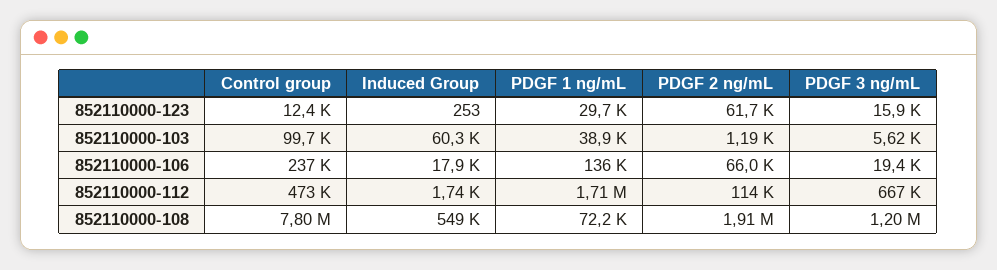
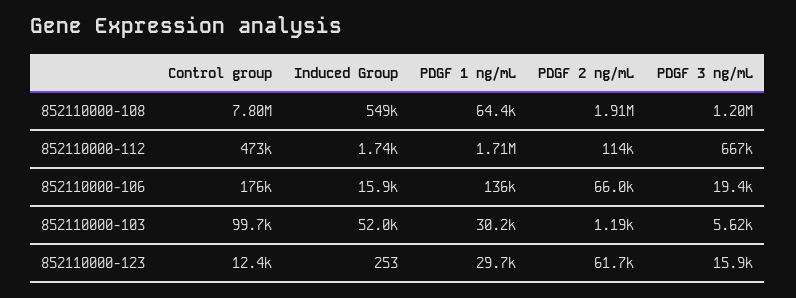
Induced Group, 852110000-103: 60300 -> 52000
PDGF 1 ng/mL, 852110000-103: 38900 -> 30200
Control group, 852110000-106: 237000 -> 176000
Induced Group, 852110000-106: 17900 -> 15900
PDGF 1 ng/mL, 852110000-108: 72200 -> 64400

